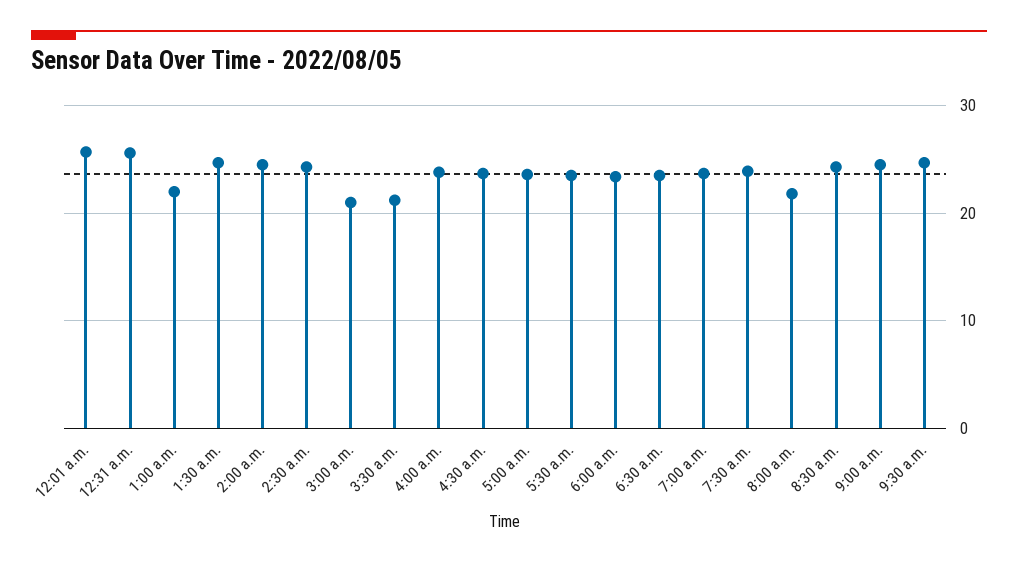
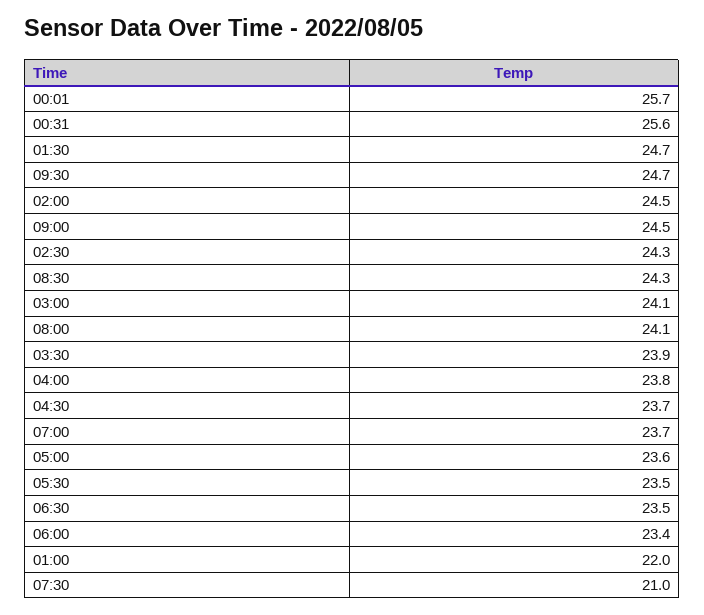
3:00 a.m.: 21 -> 24.1
3:30 a.m.: 21 -> 23.9
7:30 a.m.: 24 -> 21
8:00 a.m.: 22 -> 24.1

